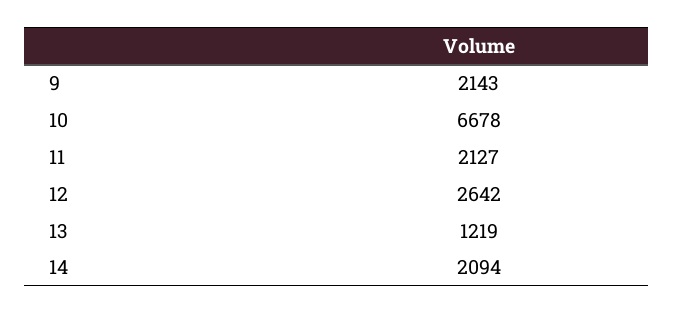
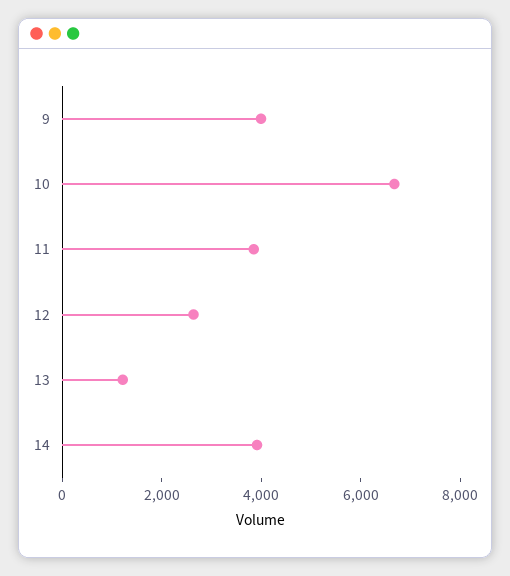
9: 2143 -> 4000
11: 2127 -> 4000
14: 2094 -> 4000

